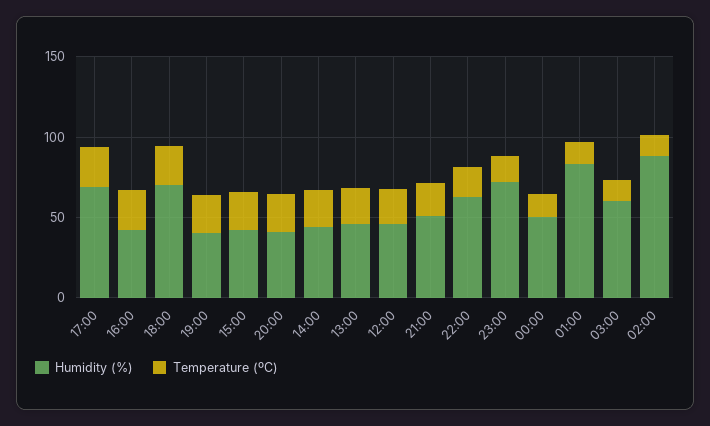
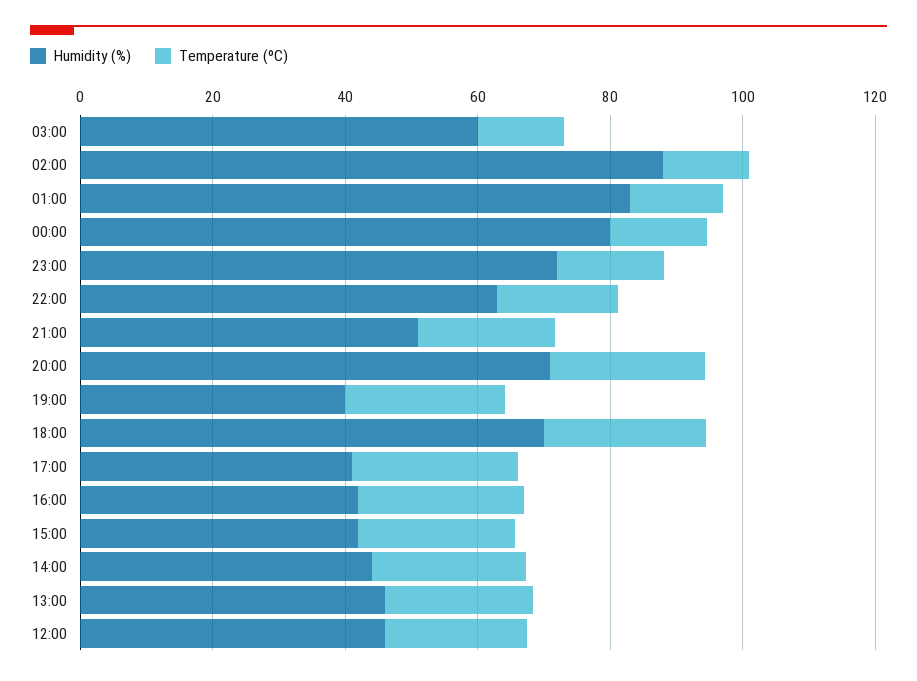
Humidity (%), 17:00: 70 -> 40
Humidity (%), 20:00: 40 -> 70
Humidity (%), 00:00: 50 -> 80

